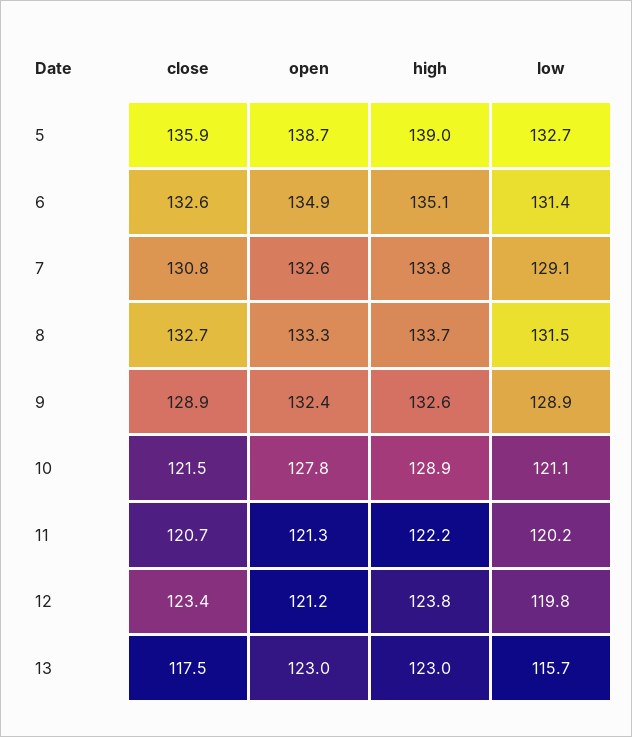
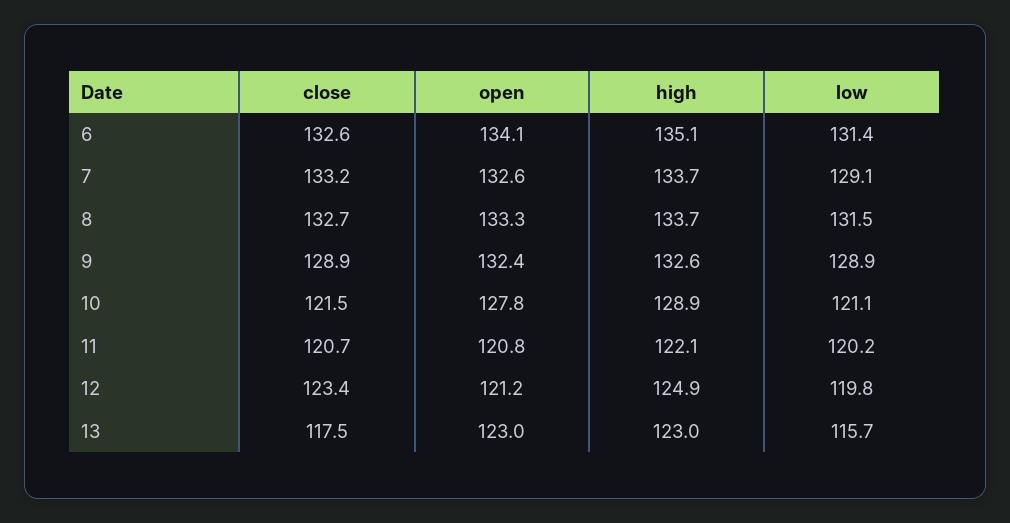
close, 5: 135.9 -> none
open, 5: 138.7 -> none
high, 5: 139 -> none
low, 5: 132.7 -> none
open, 6: 134.9 -> 134.1
close, 7: 130.8 -> 133.2
high, 7: 133.8 -> 133.7
open, 11: 121.3 -> 120.8
high, 11: 122.2 -> 122.1
high, 12: 123.8 -> 124.9

